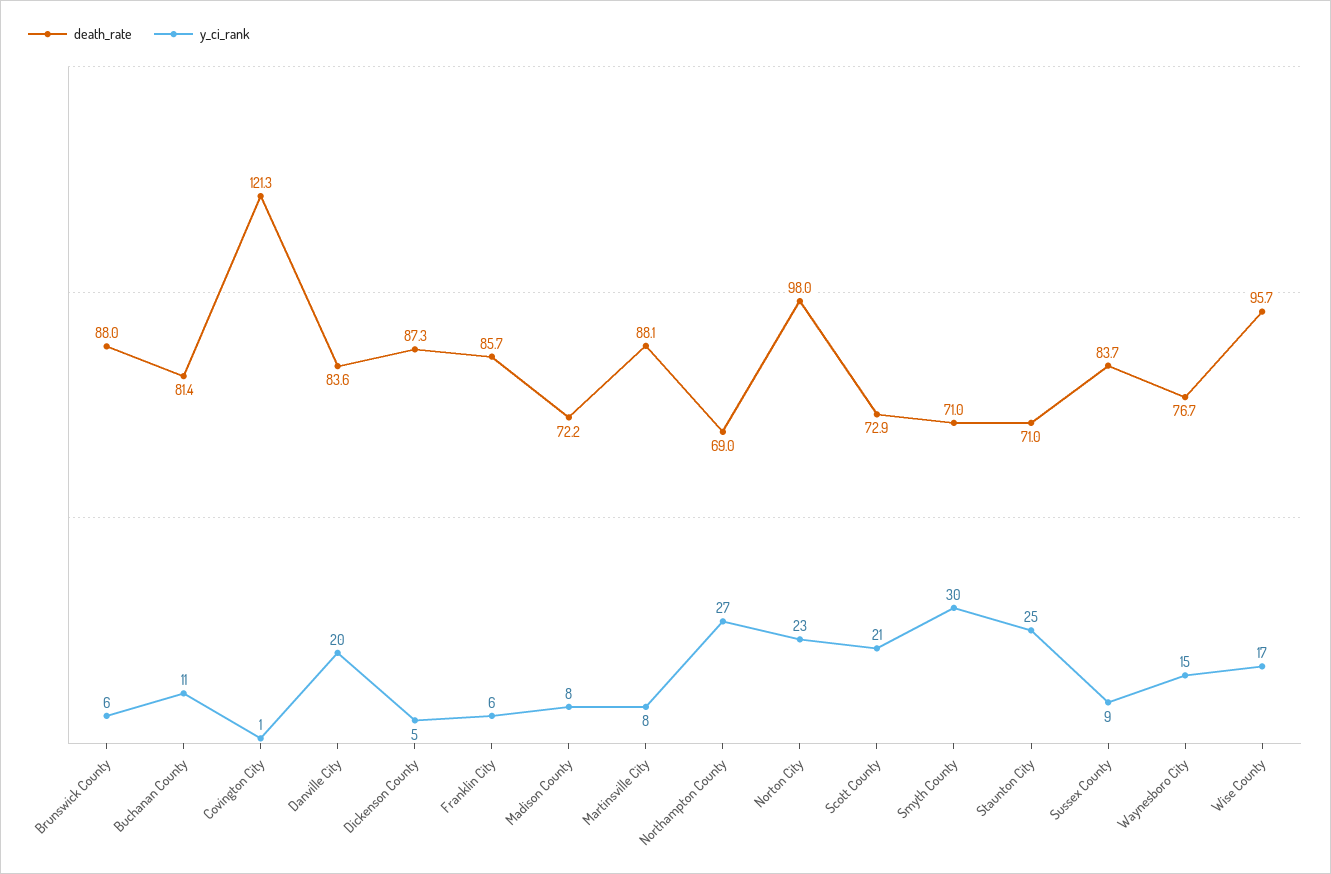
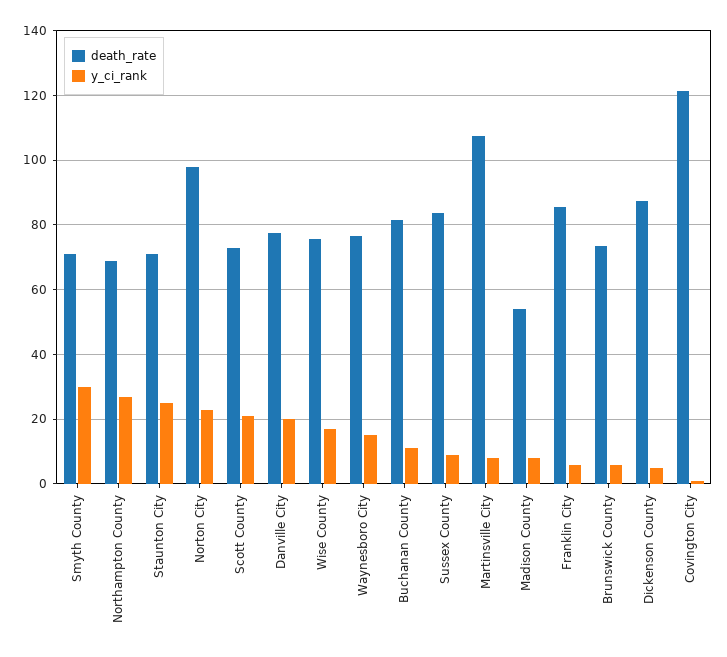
death_rate, Brunswick County: 88 -> 74
death_rate, Danville City: 83.6 -> 78
death_rate, Madison County: 72.2 -> 54
death_rate, Martinsville City: 88.1 -> 108
death_rate, Wise County: 95.7 -> 76

